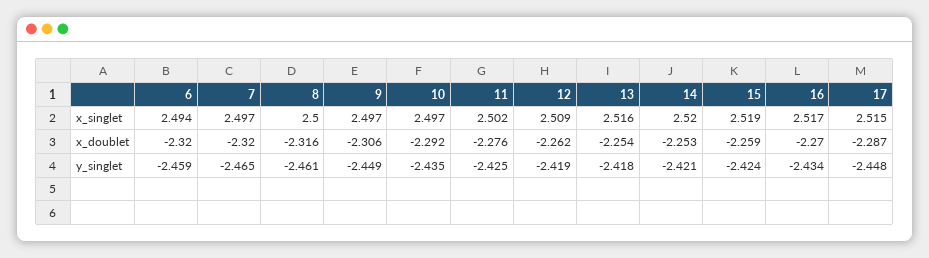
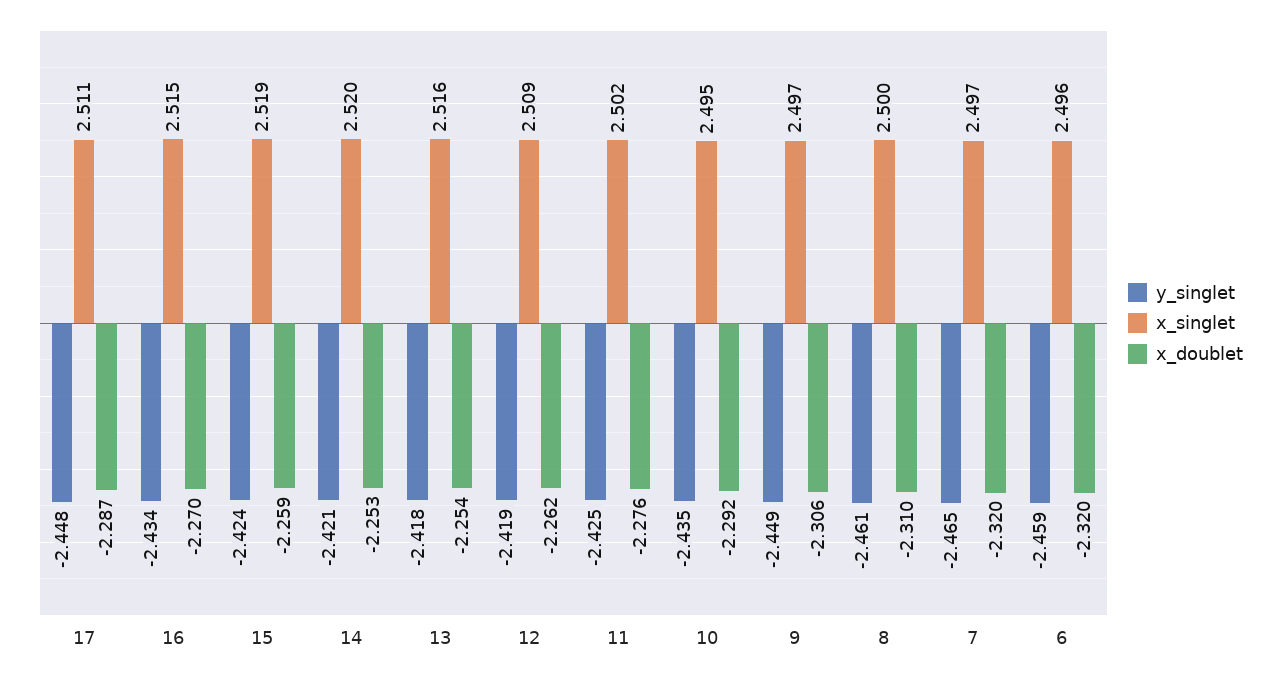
x_singlet, 6: 2.494 -> 2.496
x_singlet, 10: 2.497 -> 2.495
x_singlet, 16: 2.517 -> 2.515
x_singlet, 17: 2.515 -> 2.511
x_doublet, 8: -2.316 -> -2.31

